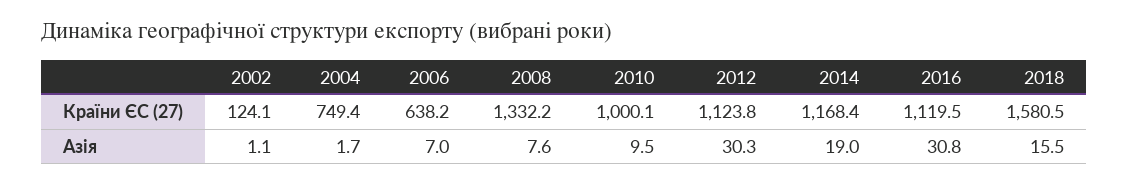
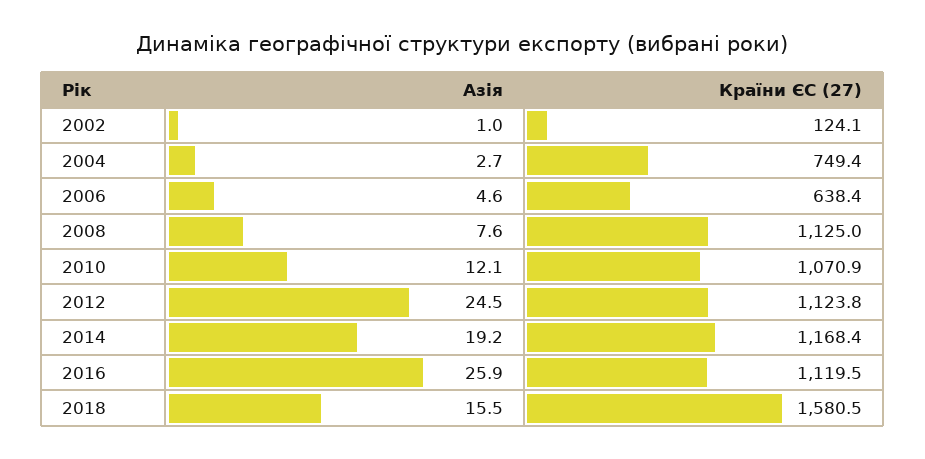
2006, Країни ЄС (27): 638.2 -> 638.4
2008, Країни ЄС (27): 1332.2 -> 1125
2010, Країни ЄС (27): 1000.1 -> 1070.9
2002, Азiя: 1.1 -> 1
2004, Азiя: 1.7 -> 2.7
2006, Азiя: 7 -> 4.6
2010, Азiя: 9.5 -> 12.1
2012, Азiя: 30.3 -> 24.5
2014, Азiя: 19 -> 19.2
2016, Азiя: 30.8 -> 25.9

